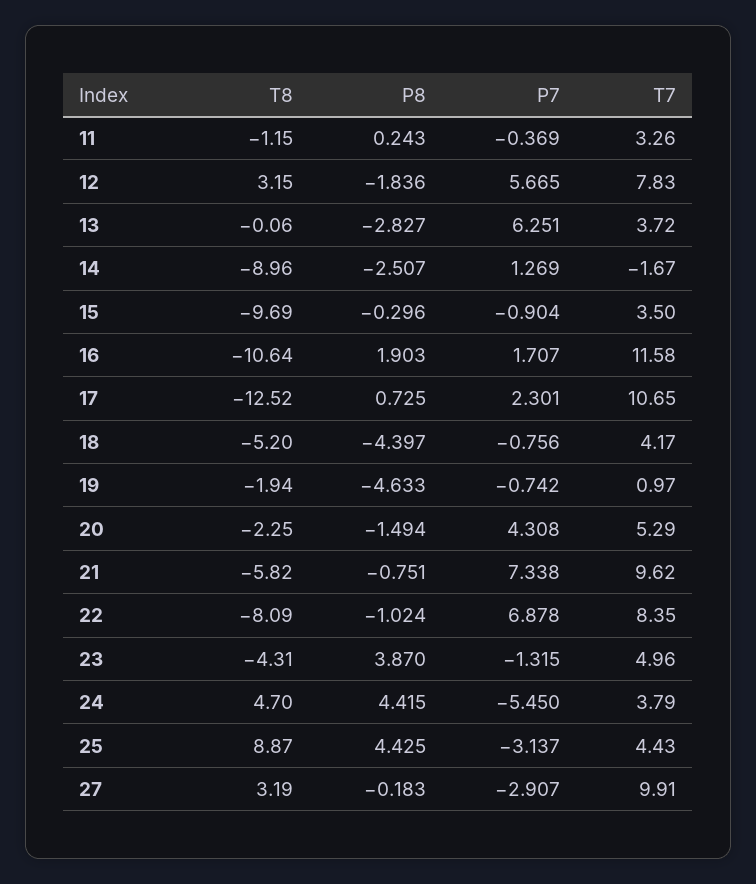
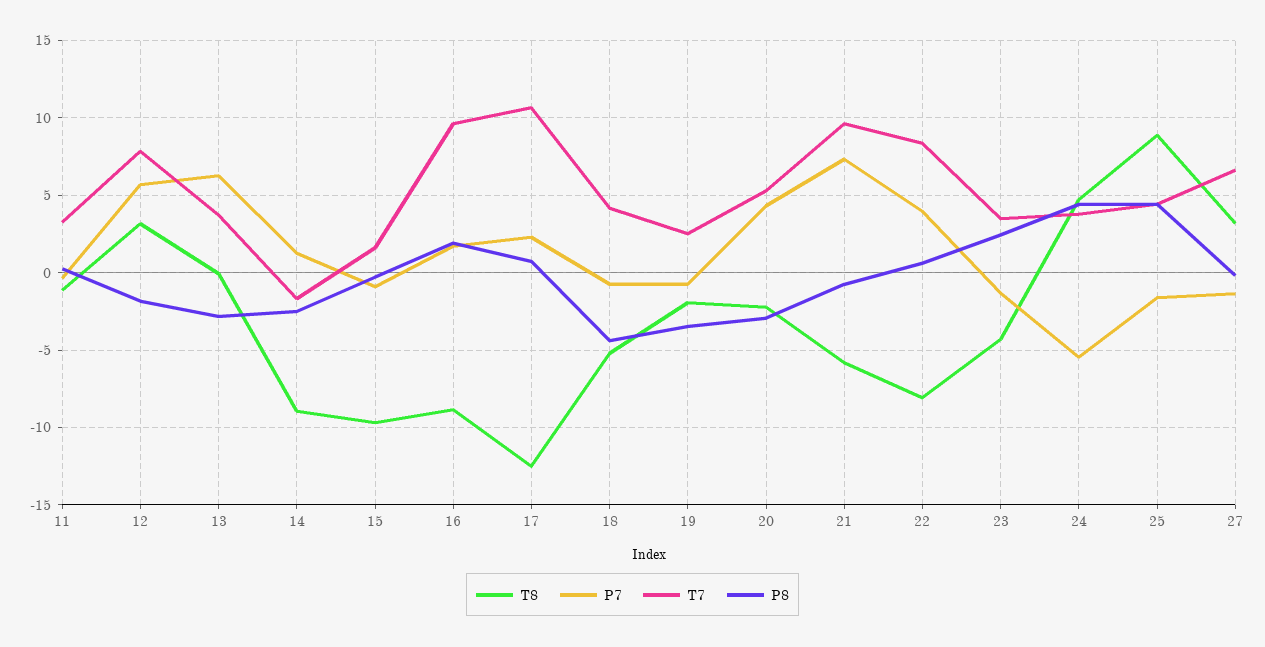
T7, 15: 3.5 -> 1.5
T8, 16: -10.64 -> -9
T7, 16: 11.58 -> 9.5
P8, 19: -4.633 -> -3.5
T7, 19: 0.97 -> 2.5
P8, 20: -1.494 -> -3
P8, 22: -1.024 -> 0.5
P7, 22: 6.878 -> 4
P8, 23: 3.87 -> 2.5
T7, 23: 4.96 -> 3.5
P7, 25: -3.137 -> -1.5
P7, 27: -2.907 -> -1.5
T7, 27: 9.91 -> 6.5

